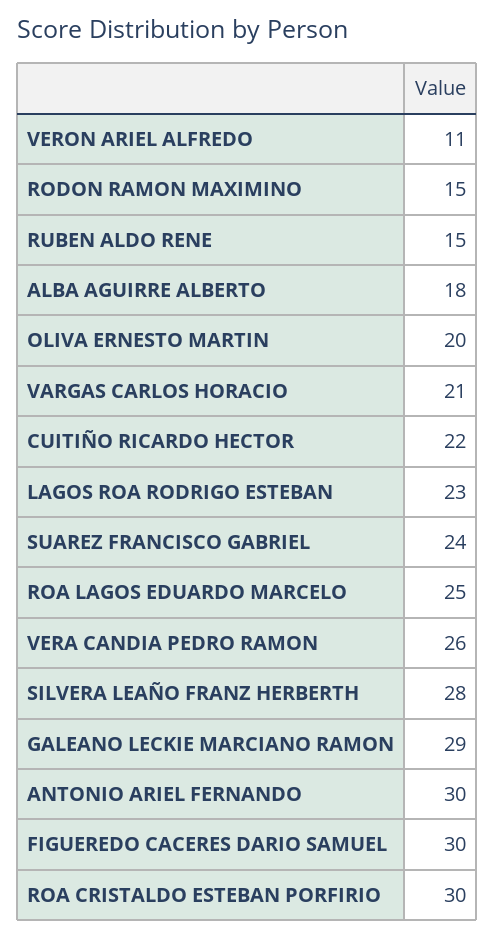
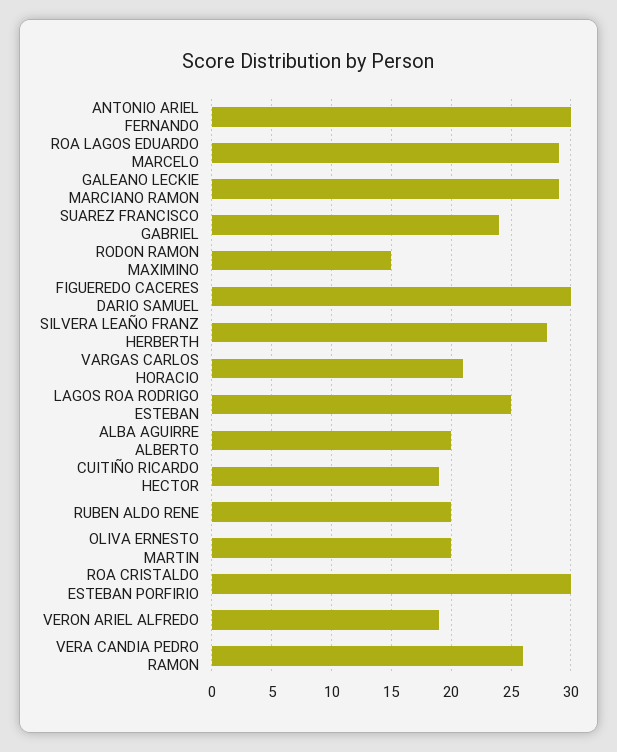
VERON ARIEL ALFREDO: 11 -> 19
RUBEN ALDO RENE: 15 -> 20
ALBA AGUIRRE ALBERTO: 18 -> 20
CUITIÑO RICARDO HECTOR: 22 -> 19
LAGOS ROA RODRIGO ESTEBAN: 23 -> 25
ROA LAGOS EDUARDO MARCELO: 25 -> 29

